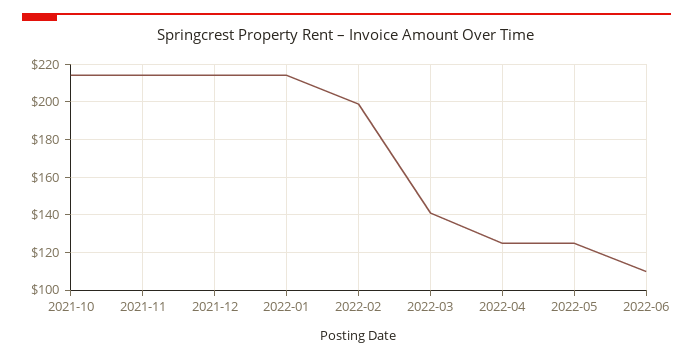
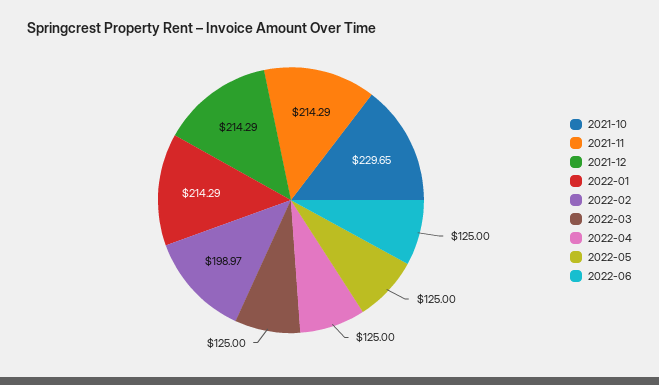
2021-10: 215 -> 229.65
2022-03: 140 -> 125
2022-06: 110 -> 125

